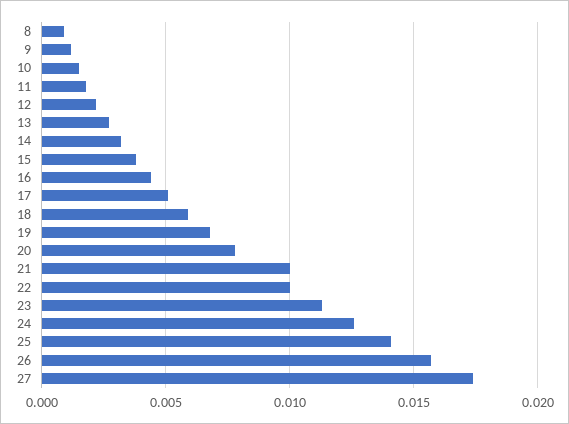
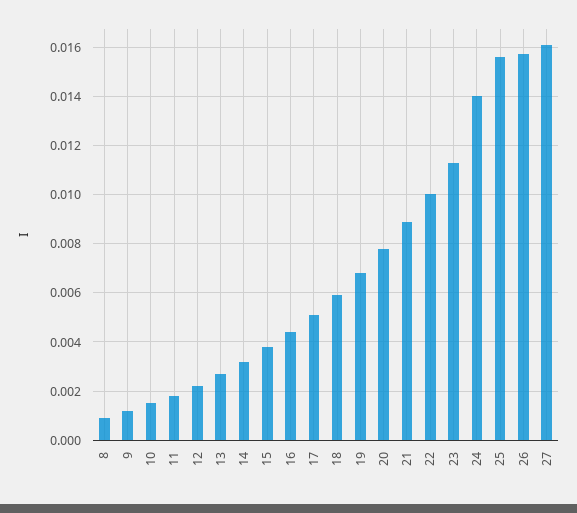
21: 0.01 -> 0.009
24: 0.0125 -> 0.014
25: 0.014 -> 0.0155
27: 0.0175 -> 0.016

